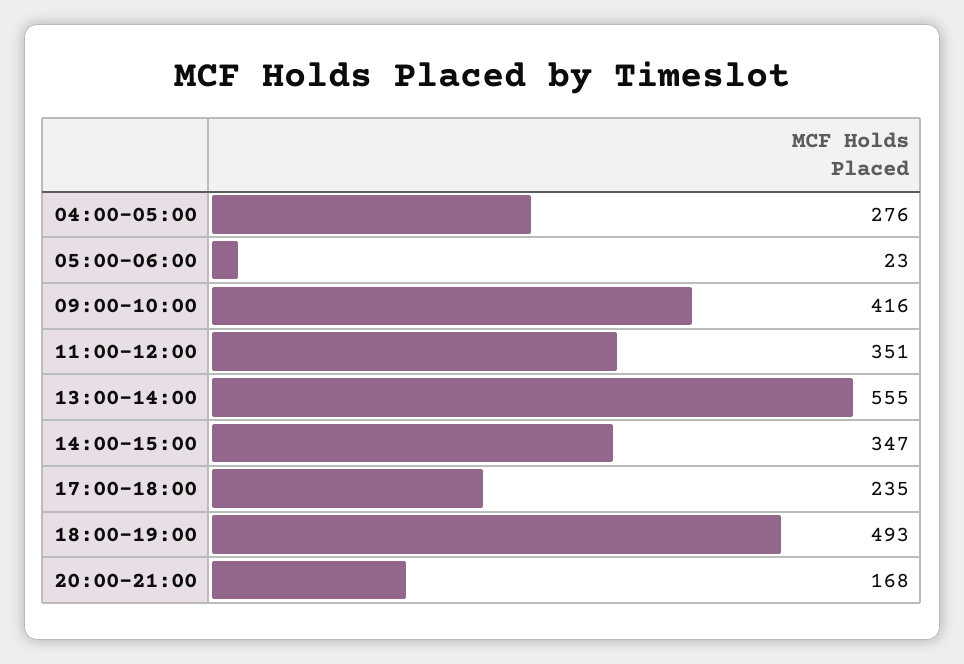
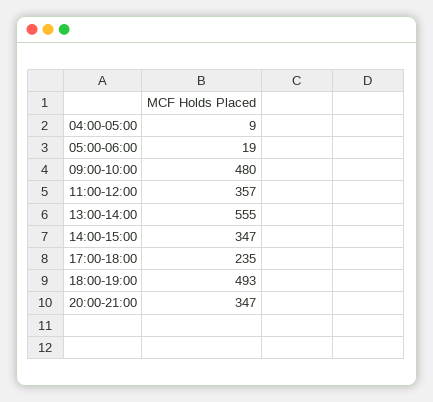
04:00-05:00: 276 -> 9
05:00-06:00: 23 -> 19
09:00-10:00: 416 -> 480
11:00-12:00: 351 -> 357
20:00-21:00: 168 -> 347

